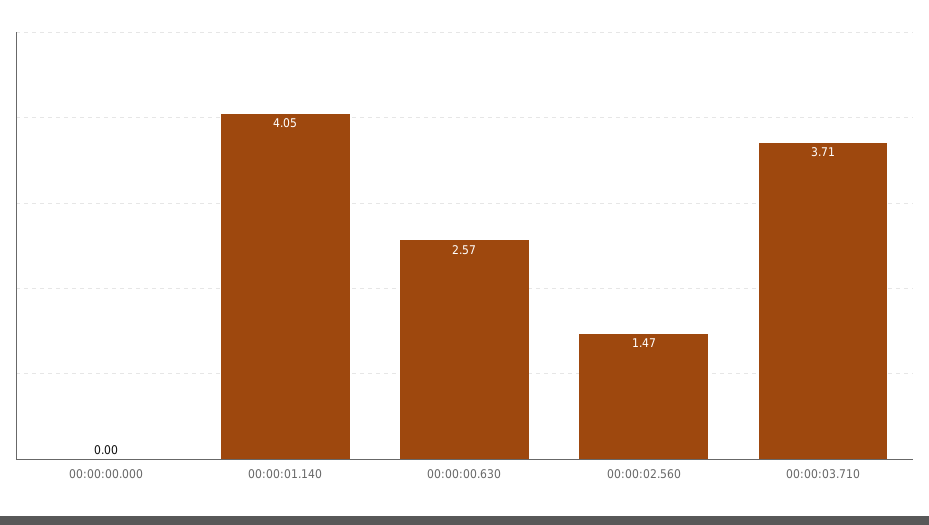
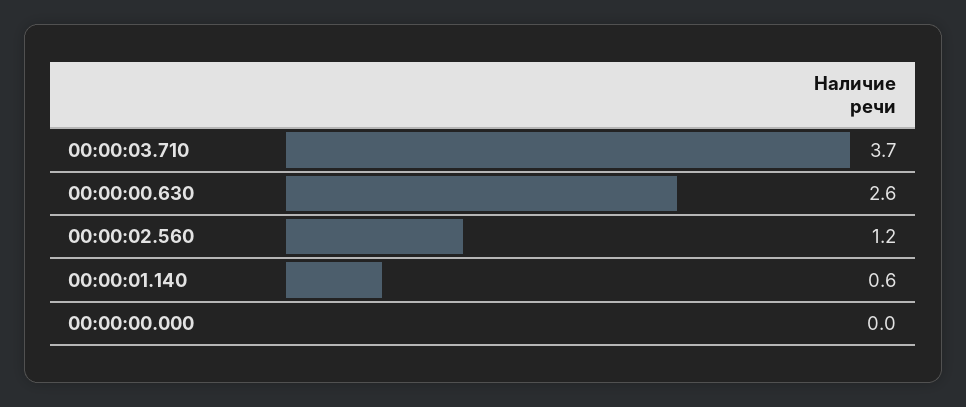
00:00:01.140: 4.05 -> 0.6
00:00:02.560: 1.47 -> 1.2

